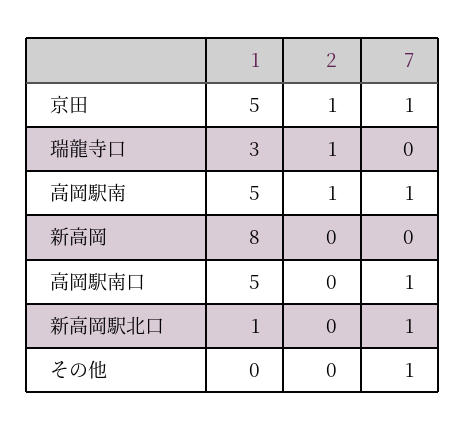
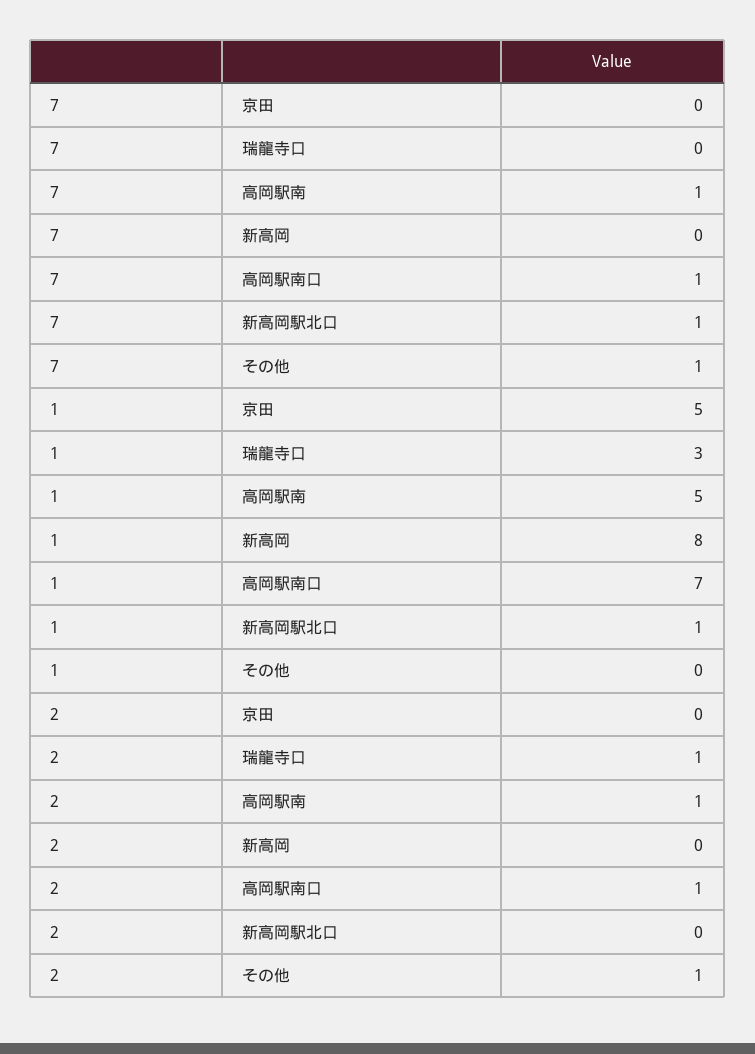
2, 京田: 1 -> 0
7, 京田: 1 -> 0
1, 高岡駅南口: 5 -> 7
2, 高岡駅南口: 0 -> 1
2, その他: 0 -> 1

